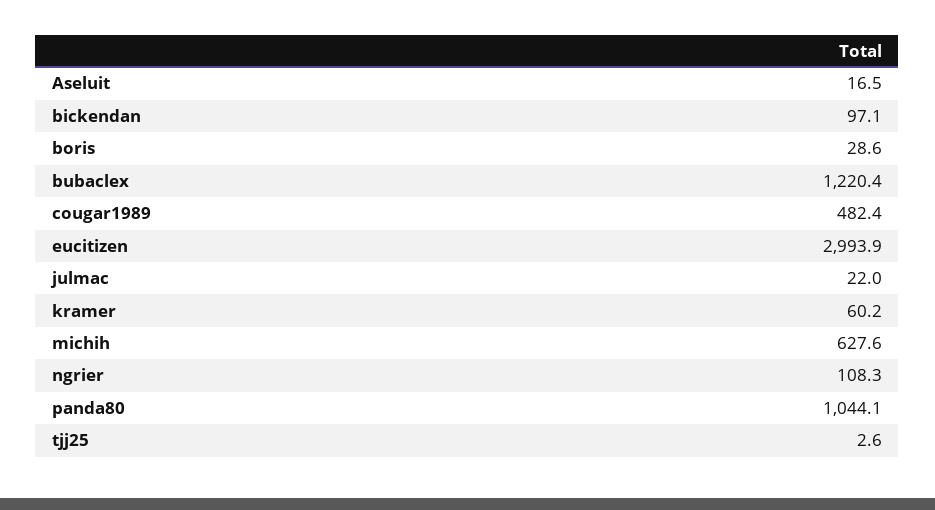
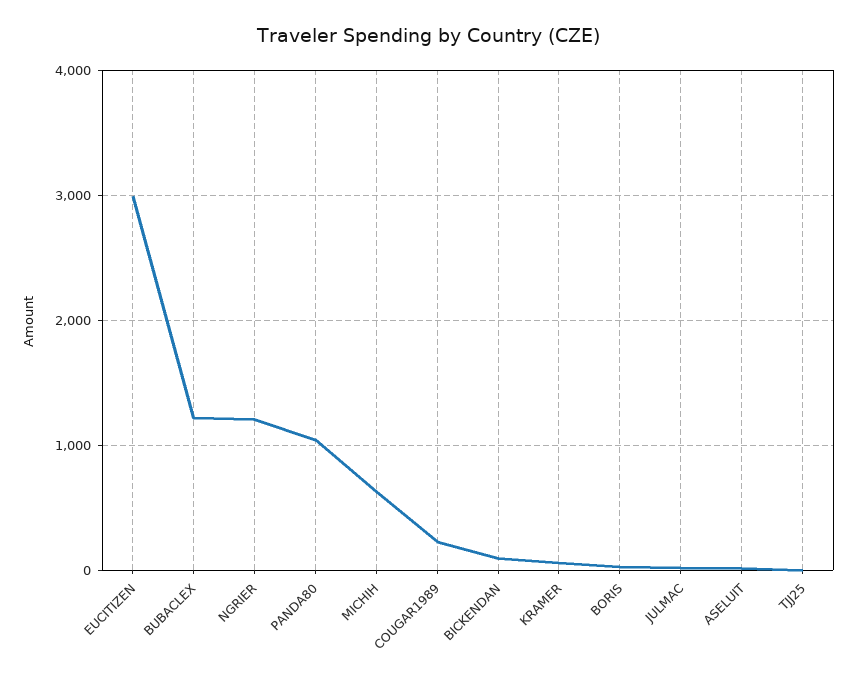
cougar1989: 482.4 -> 200
ngrier: 108.3 -> 1200

